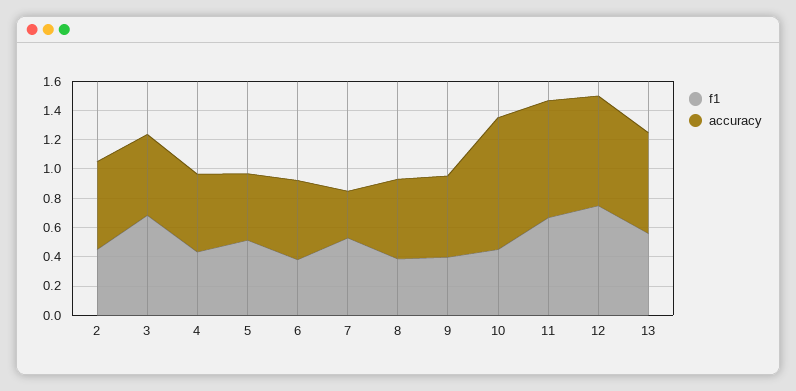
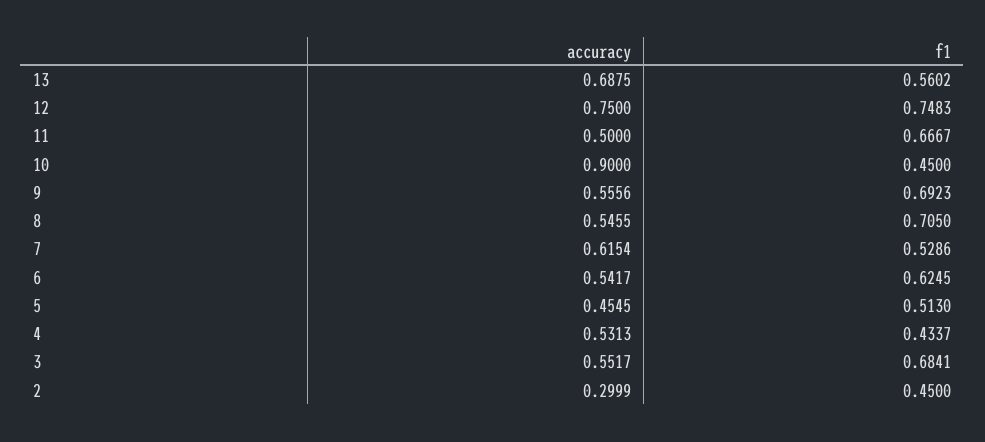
accuracy, 2: 0.6 -> 0.2999
f1, 6: 0.4 -> 0.6245
accuracy, 7: 0.3 -> 0.6154
f1, 8: 0.4 -> 0.705
f1, 9: 0.4 -> 0.6923
accuracy, 11: 0.8 -> 0.5

